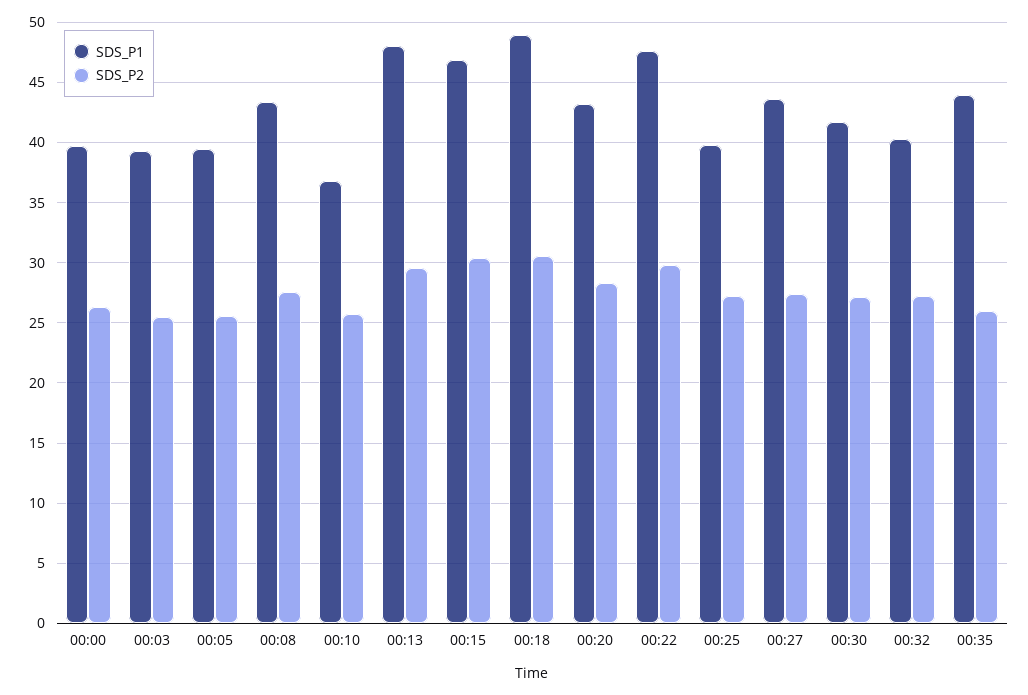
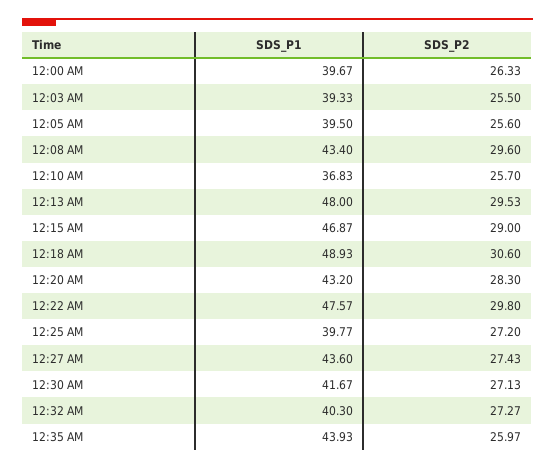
SDS_P2, 00:08: 27.5 -> 29.6
SDS_P2, 00:15: 30.5 -> 29

